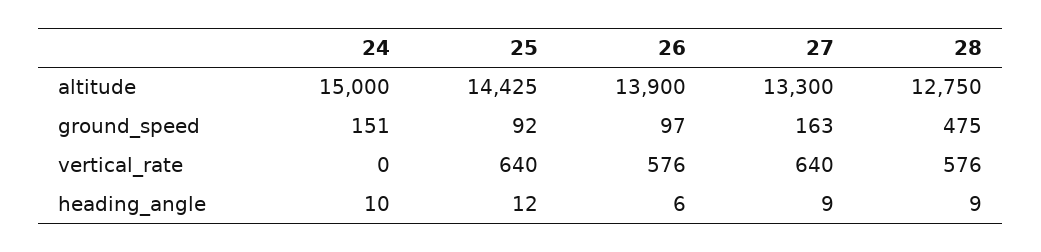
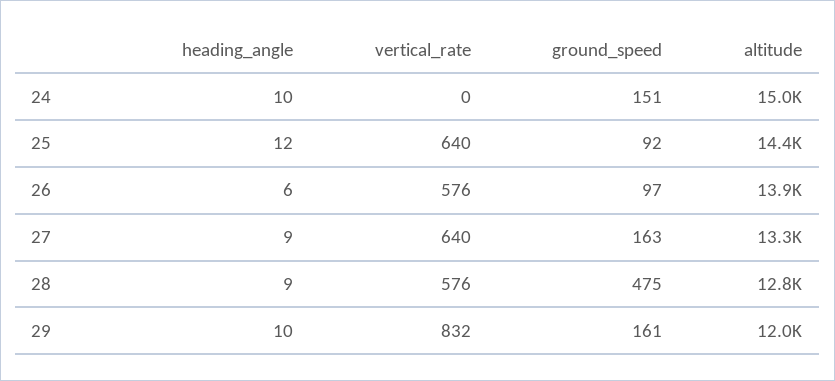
29, heading_angle: none -> 10
29, vertical_rate: none -> 832
29, ground_speed: none -> 161
29, altitude: none -> 12000

